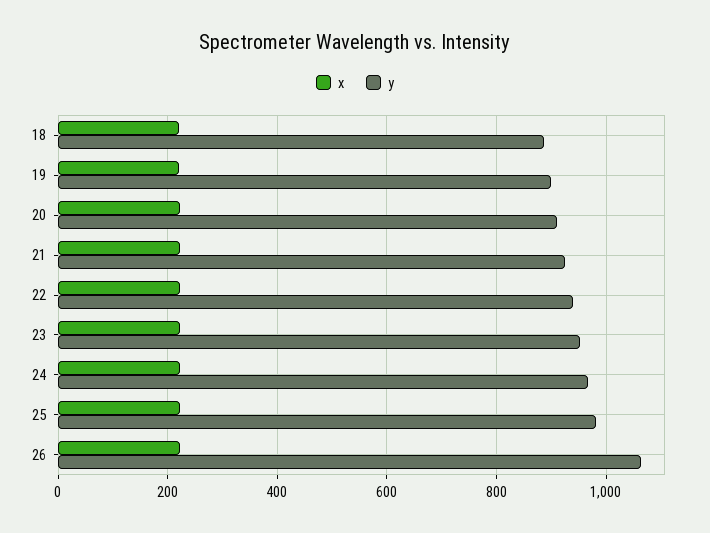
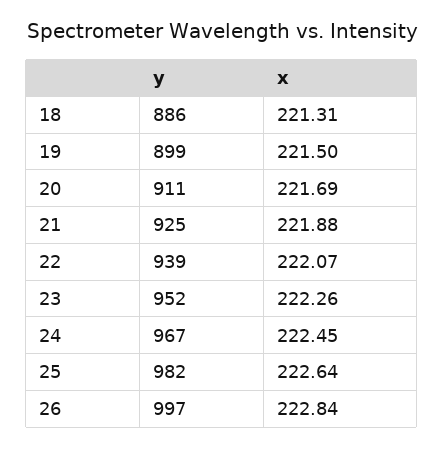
y, 26: 1060 -> 997

